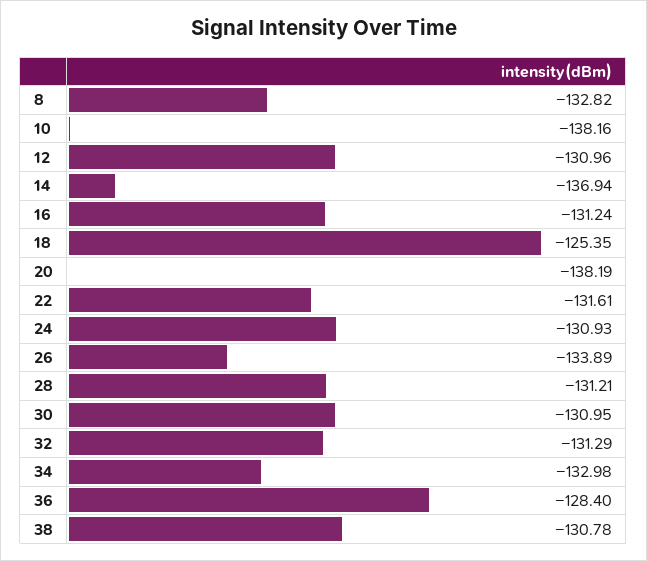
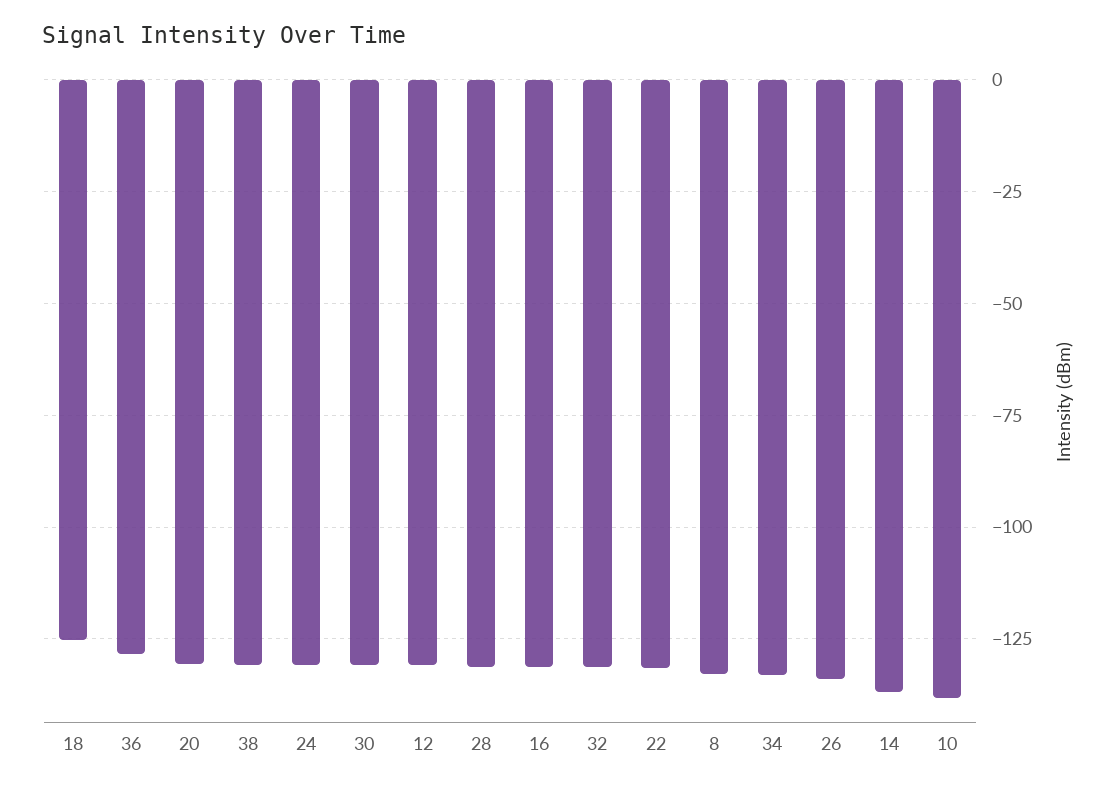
20: -138.19 -> -130

